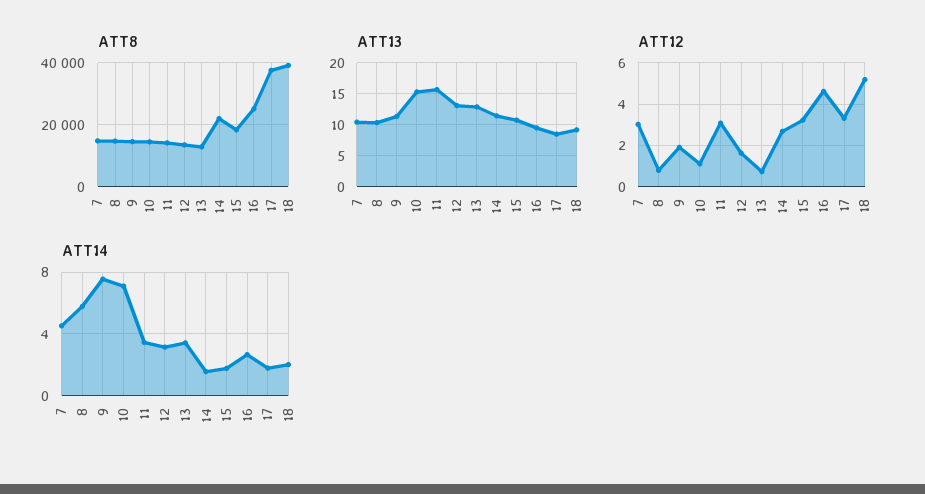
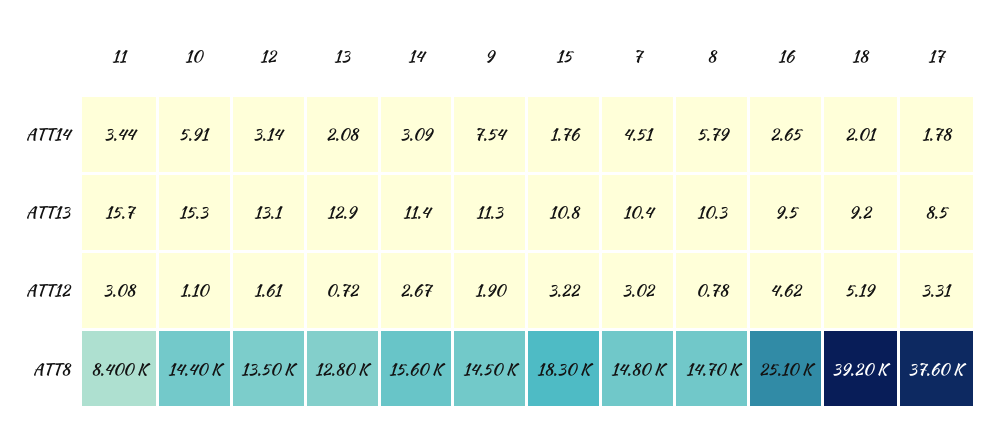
ATT8, 11: 14000 -> 8400
ATT8, 14: 22000 -> 15600
ATT14, 10: 7 -> 5.91
ATT14, 13: 3.5 -> 2.08
ATT14, 14: 1.5 -> 3.09

